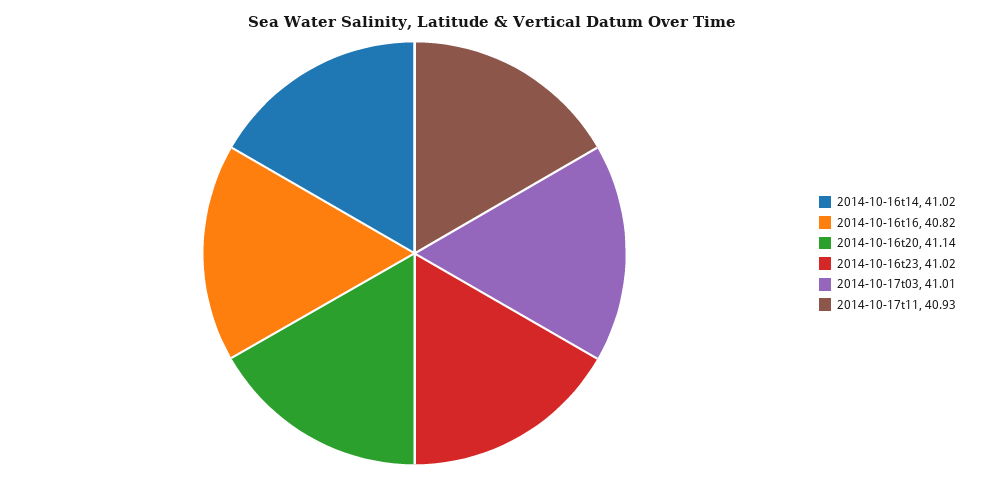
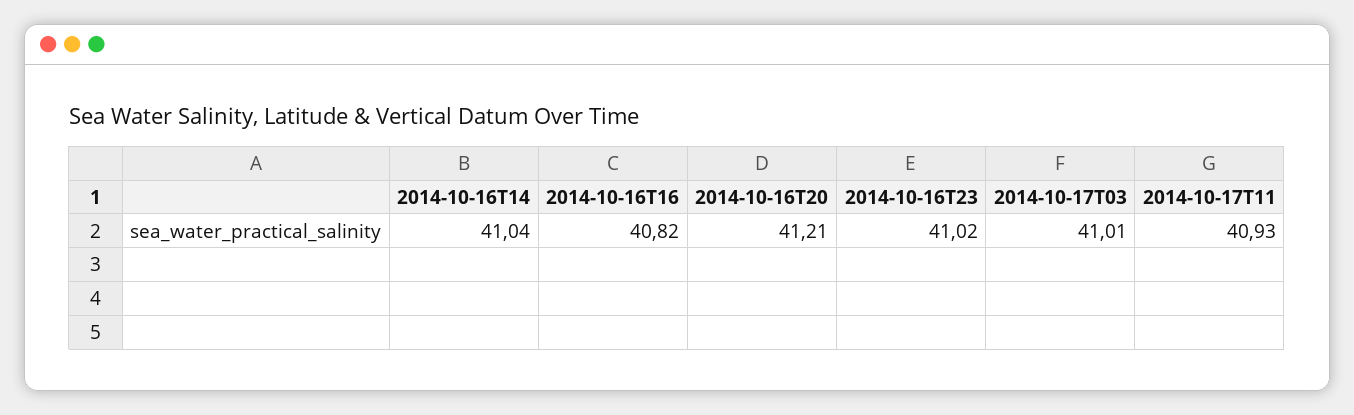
2014-10-16t14: 41.02 -> 41.04
2014-10-16t20: 41.14 -> 41.21

